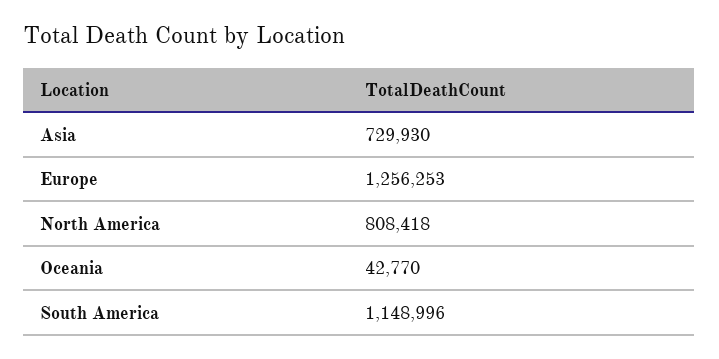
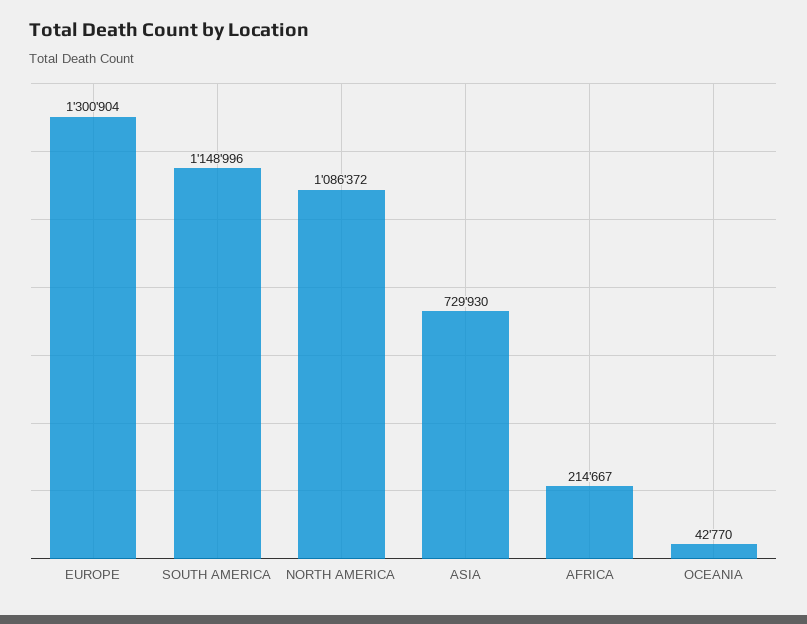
Europe: 1256253 -> 1300904
North America: 808418 -> 1086372
AFRICA: none -> 214667

